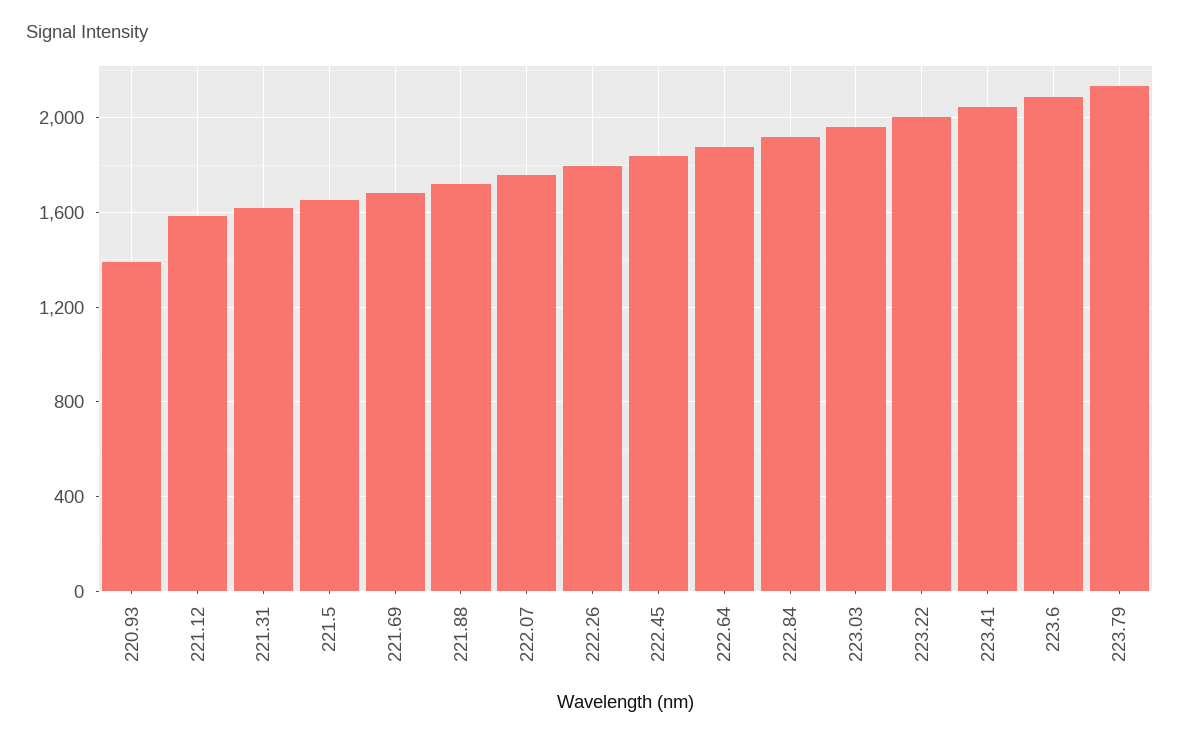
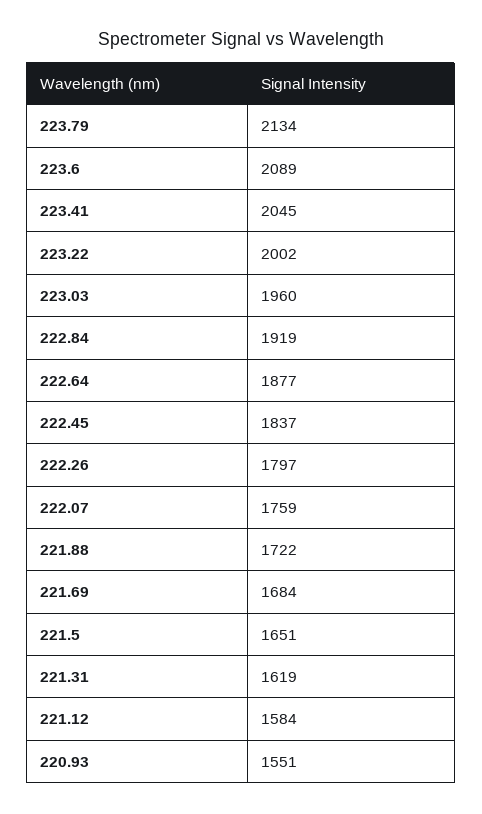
220.93: 1400 -> 1551

